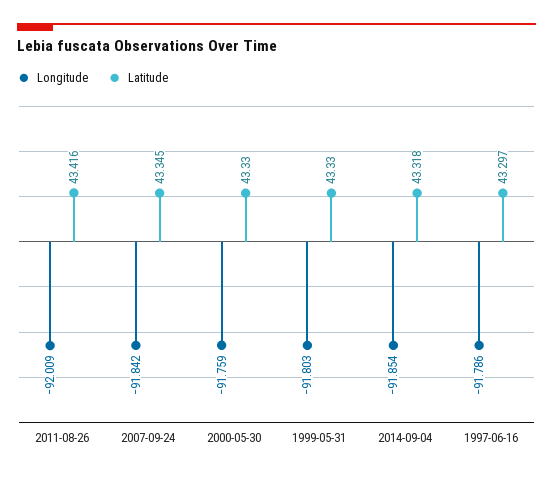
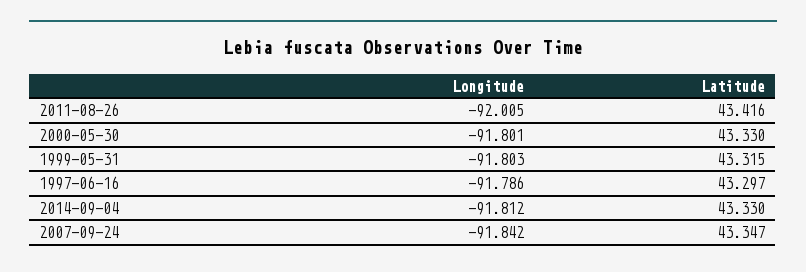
Longitude, 2011-08-26: -92.009 -> -92.005
Latitude, 2007-09-24: 43.345 -> 43.347
Longitude, 2000-05-30: -91.759 -> -91.801
Latitude, 1999-05-31: 43.33 -> 43.315
Longitude, 2014-09-04: -91.854 -> -91.812
Latitude, 2014-09-04: 43.318 -> 43.33

